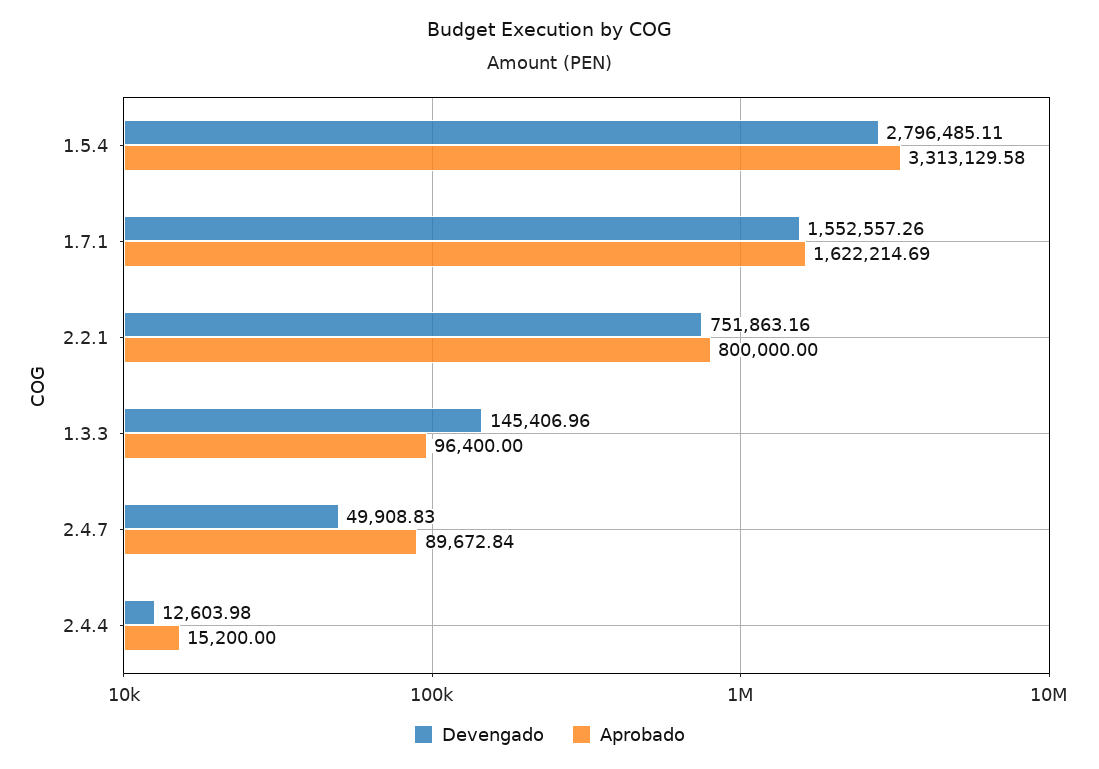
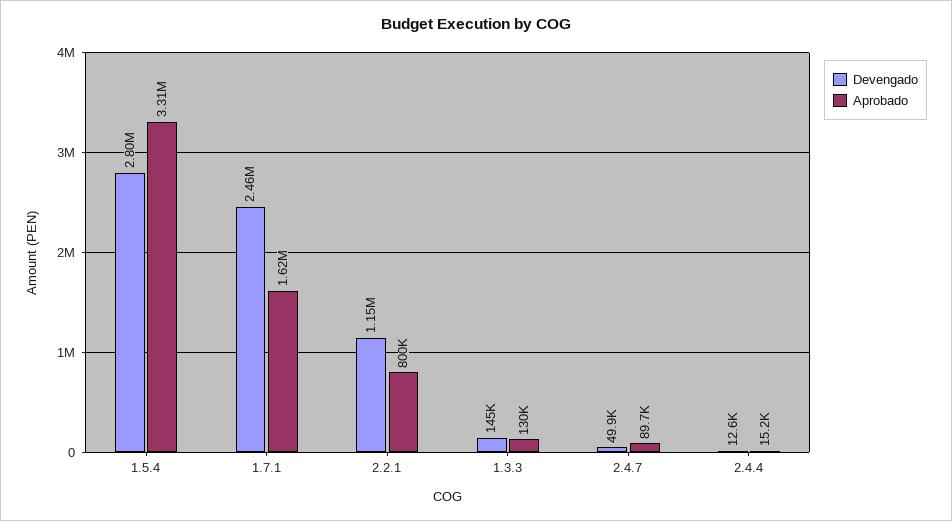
Devengado, 1.7.1: 1552557.26 -> 2460000
Devengado, 2.2.1: 751863.16 -> 1150000
Aprobado, 1.3.3: 96400 -> 130000

